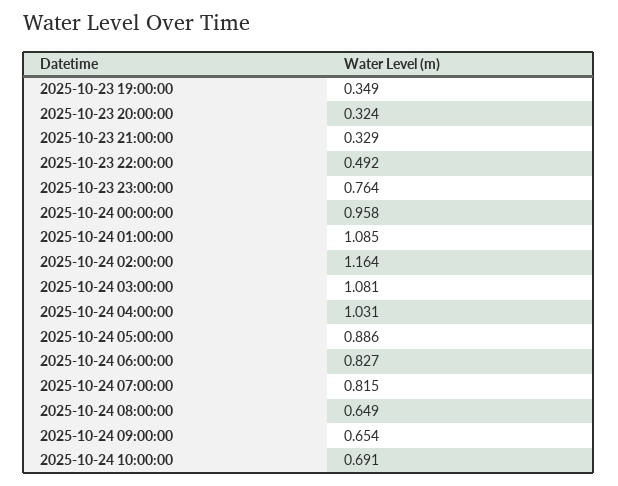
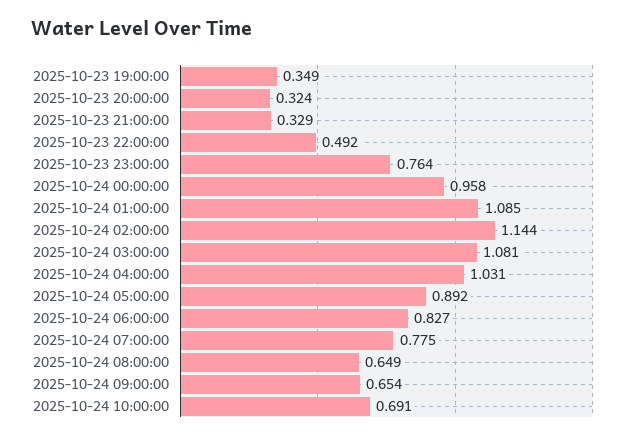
2025-10-24 02:00:00: 1.164 -> 1.144
2025-10-24 05:00:00: 0.886 -> 0.892
2025-10-24 07:00:00: 0.815 -> 0.775

